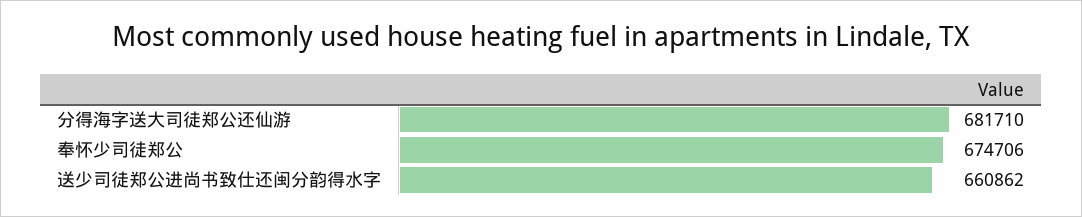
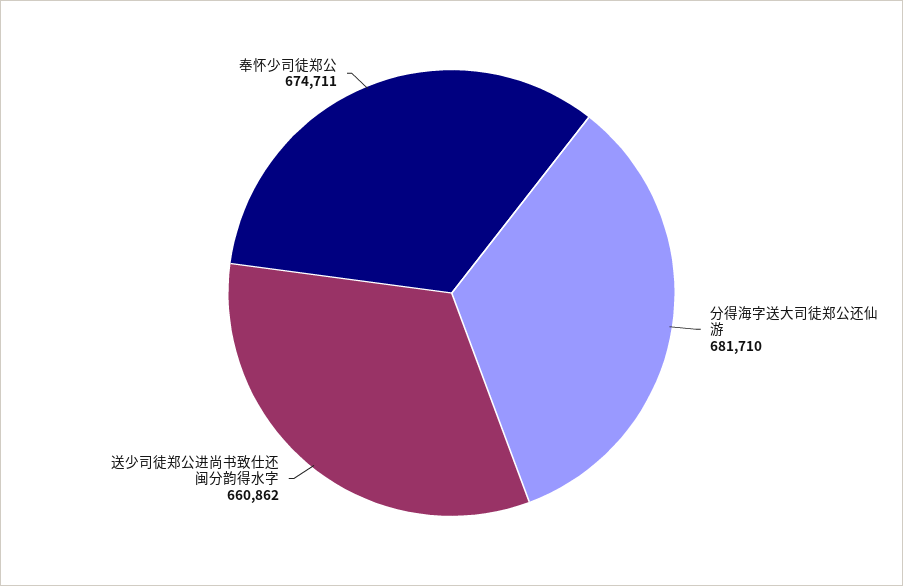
奉怀少司徒郑公: 674706 -> 674711

